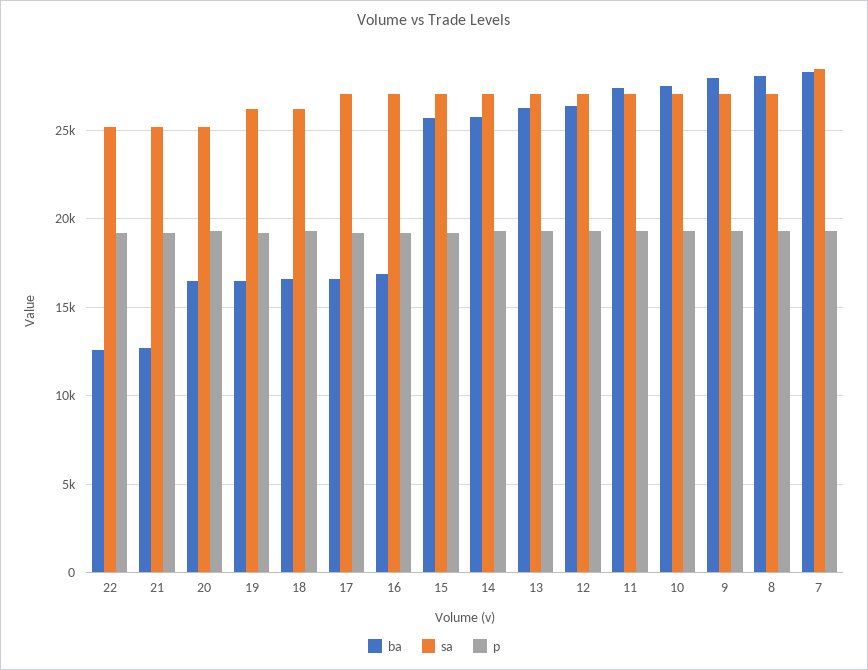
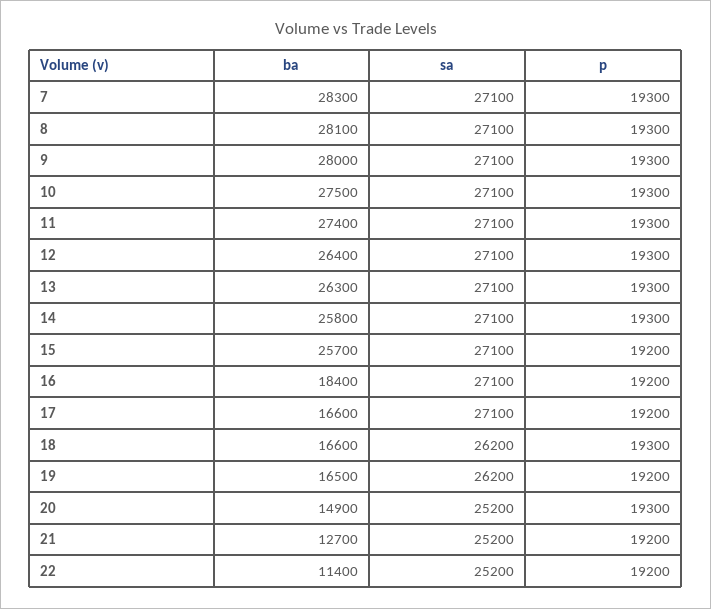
ba, 22: 12500 -> 11400
ba, 20: 16500 -> 14900
ba, 16: 17000 -> 18400
sa, 7: 28500 -> 27100

